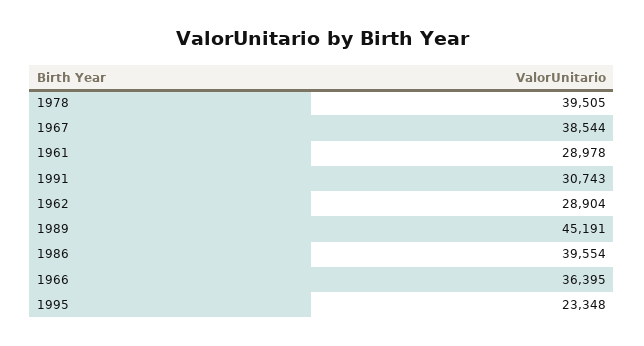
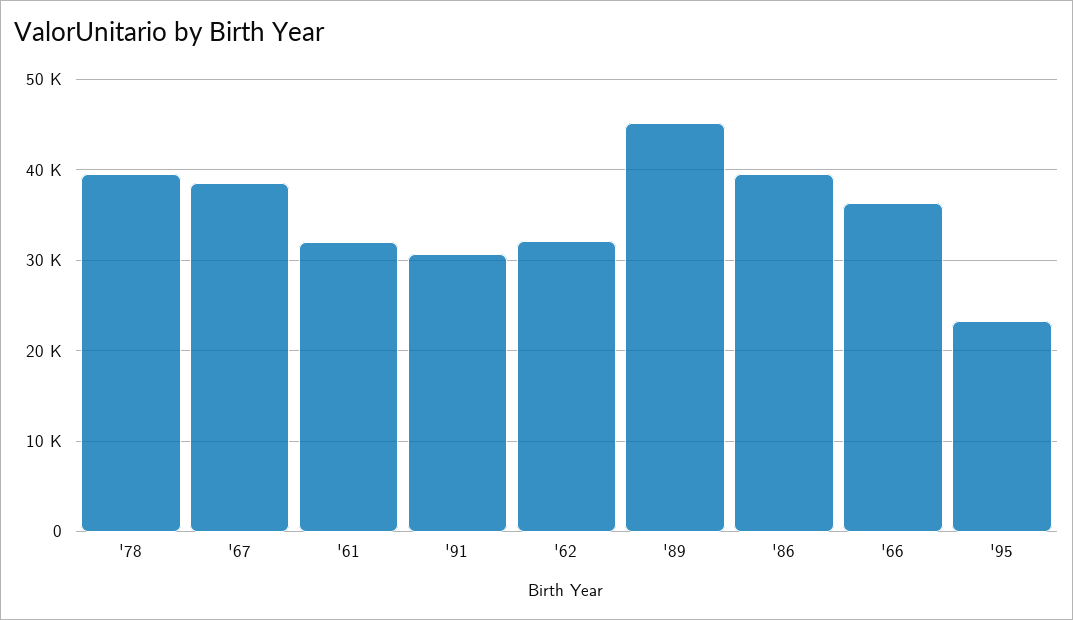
1961: 28978 -> 32000
1962: 28904 -> 32000

